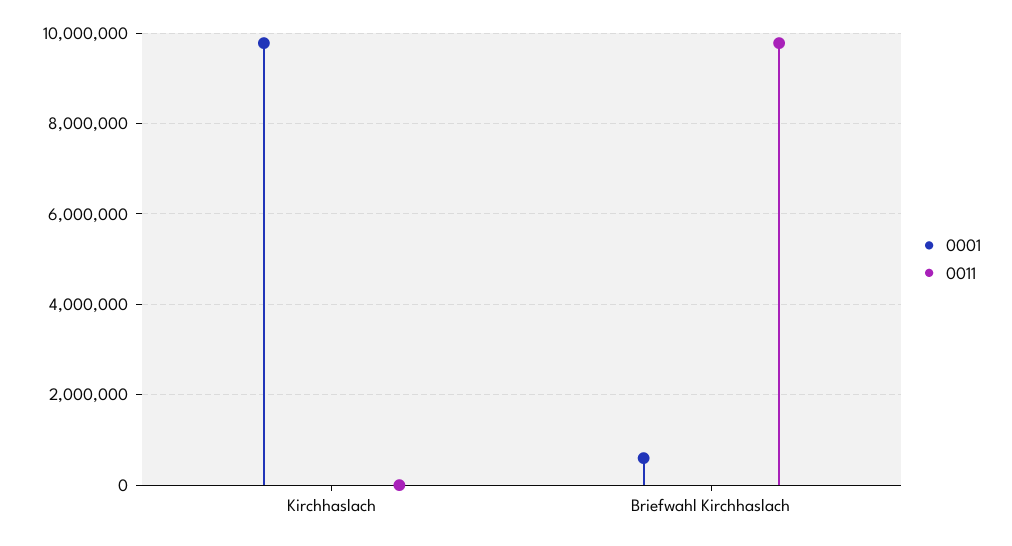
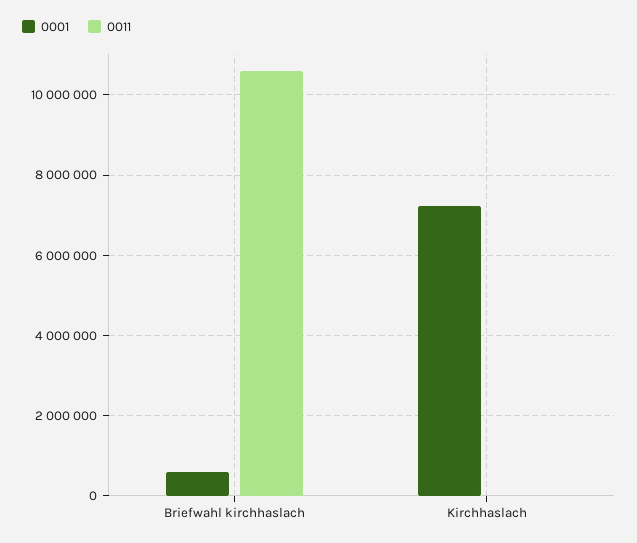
0001, Kirchhaslach: 9800000 -> 7200000
0011, Briefwahl Kirchhaslach: 9800000 -> 10600000

